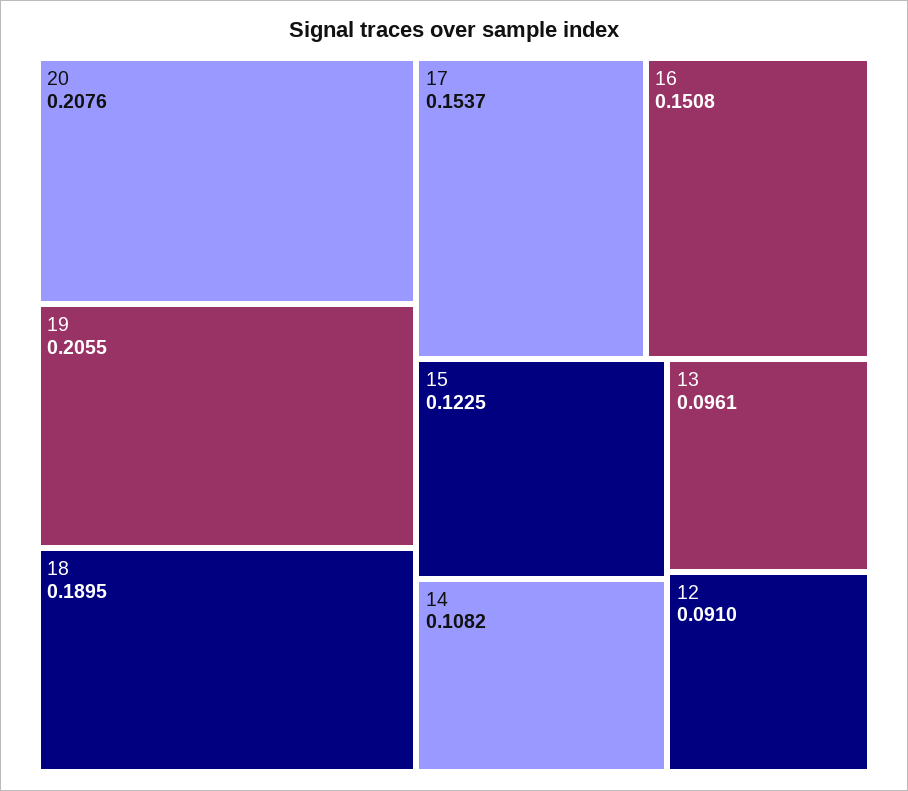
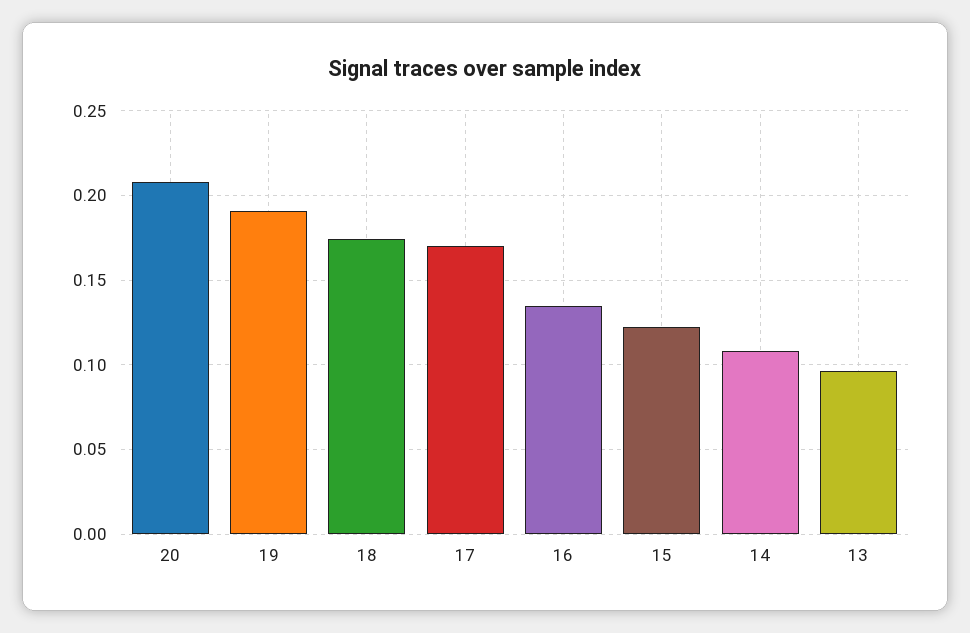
19: 0.2055 -> 0.19
18: 0.1895 -> 0.175
17: 0.1537 -> 0.17
16: 0.1508 -> 0.135
12: 0.091 -> none

